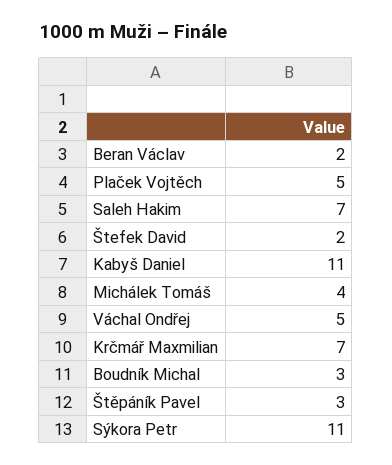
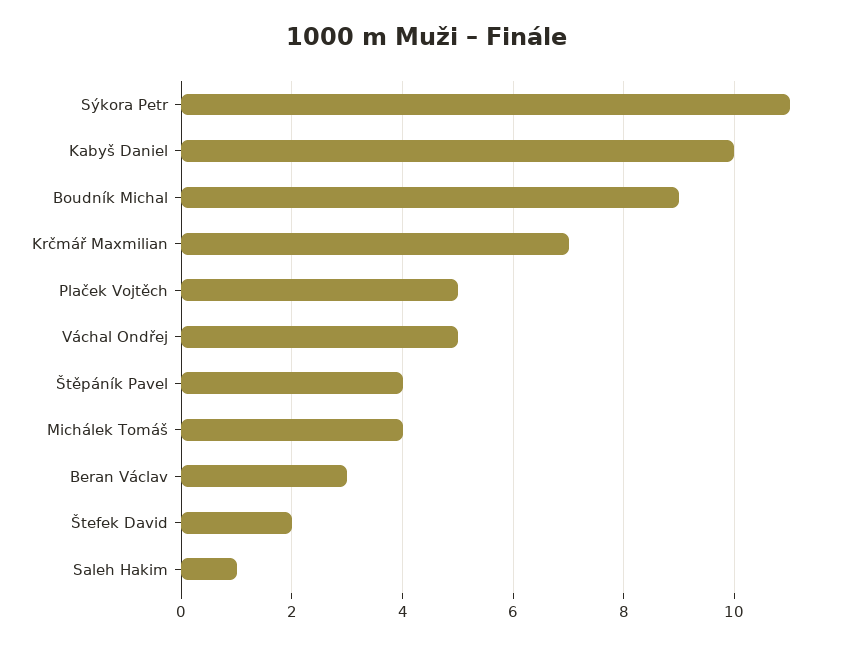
Beran Václav: 2 -> 3
Saleh Hakim: 7 -> 1
Kabyš Daniel: 11 -> 10
Boudník Michal: 3 -> 9
Štěpáník Pavel: 3 -> 4

